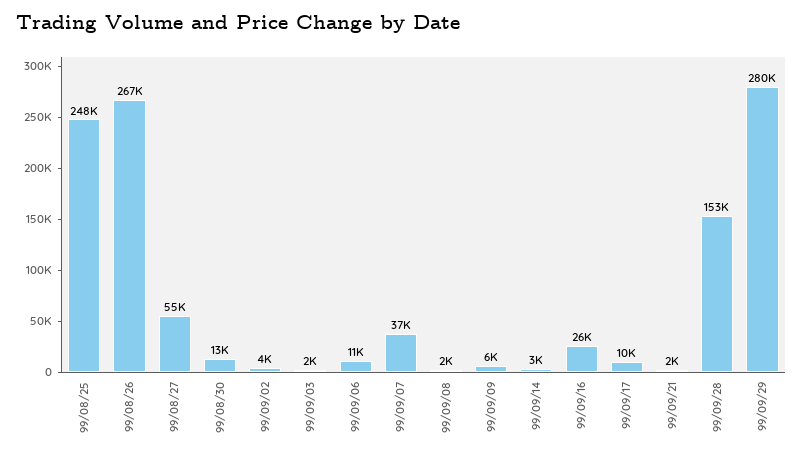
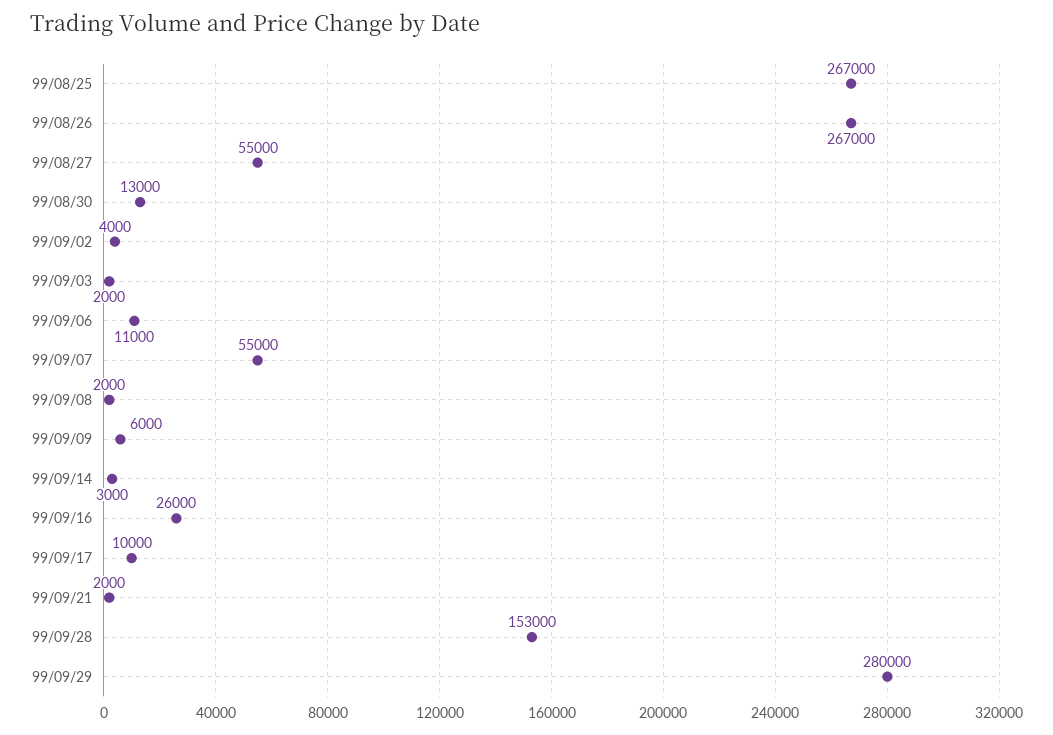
99/08/25: 248000 -> 267000
99/09/07: 37000 -> 55000

